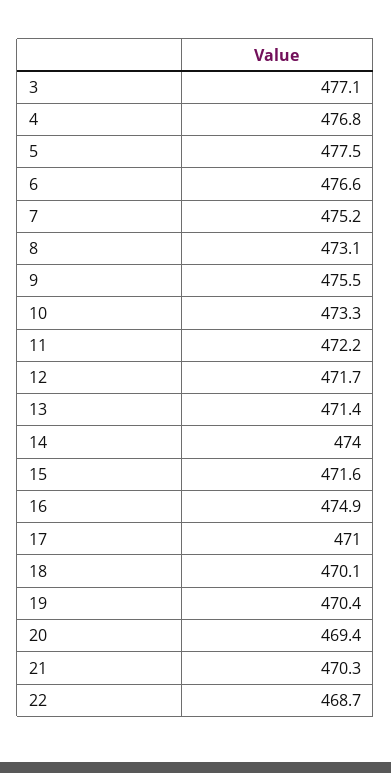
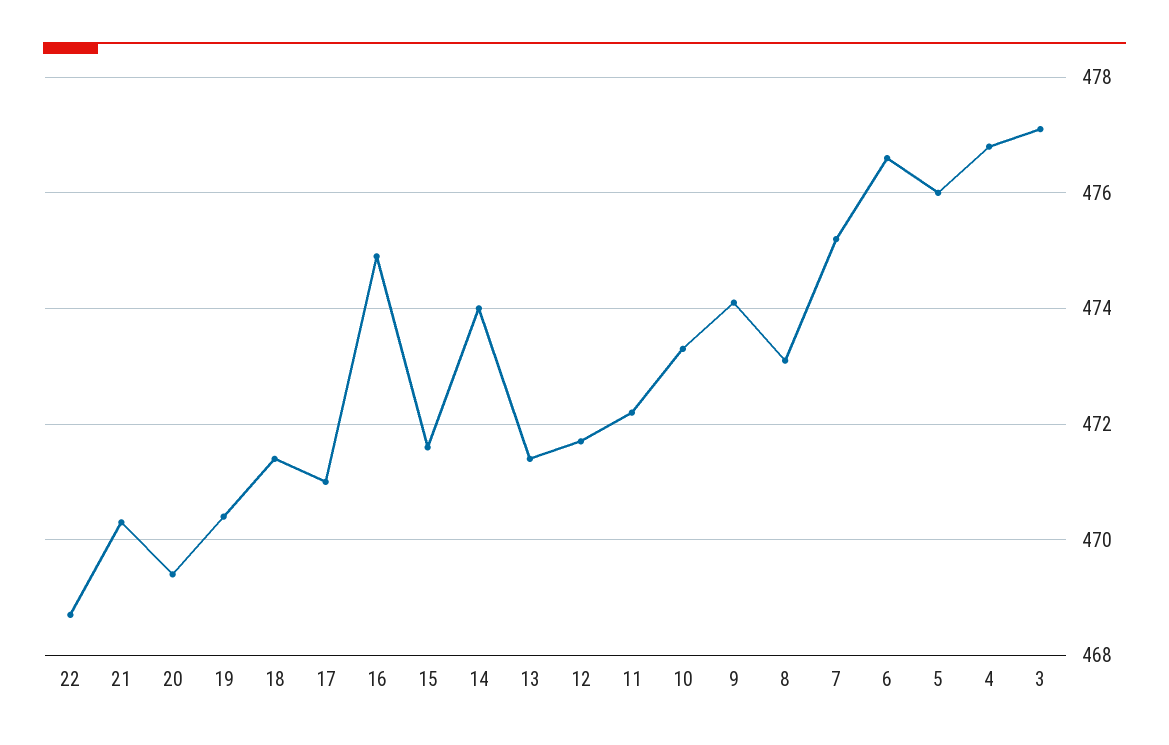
5: 477.5 -> 476
9: 475.5 -> 474
18: 470.1 -> 471.5

